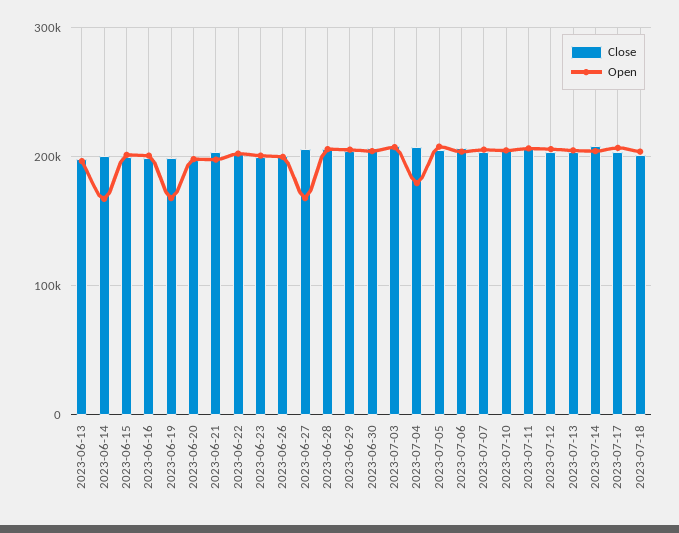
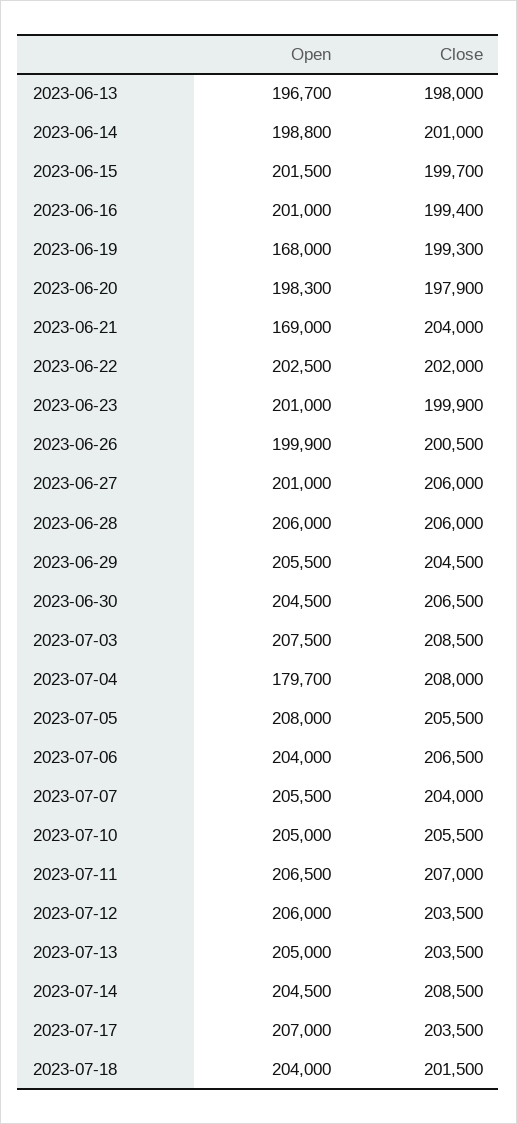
Open, 2023-06-14: 170000 -> 198800
Open, 2023-06-21: 200000 -> 169000
Open, 2023-06-27: 170000 -> 201000

